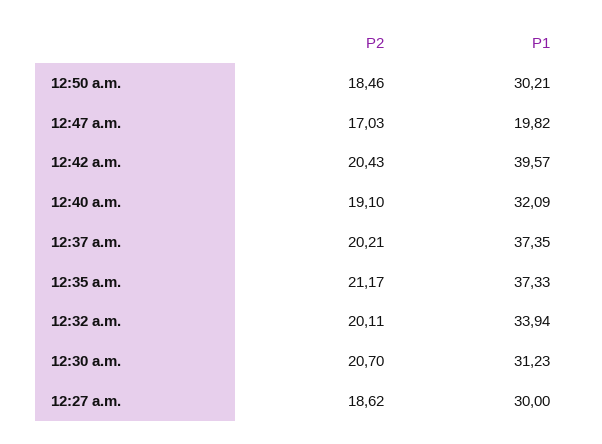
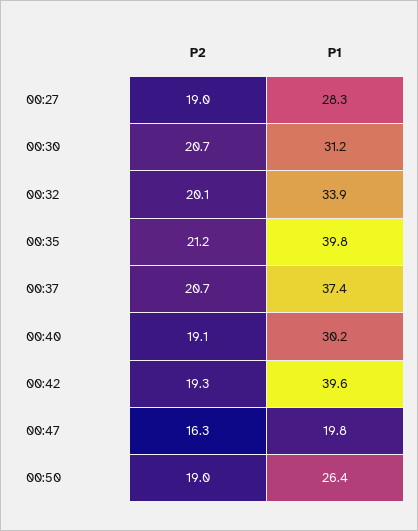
P2, 12:50 a.m.: 18.46 -> 19
P1, 12:50 a.m.: 30.21 -> 26.4
P2, 12:47 a.m.: 17.03 -> 16.3
P2, 12:42 a.m.: 20.43 -> 19.3
P1, 12:40 a.m.: 32.09 -> 30.2
P2, 12:37 a.m.: 20.21 -> 20.7
P1, 12:35 a.m.: 37.33 -> 39.8
P2, 12:27 a.m.: 18.62 -> 19
P1, 12:27 a.m.: 30 -> 28.3

